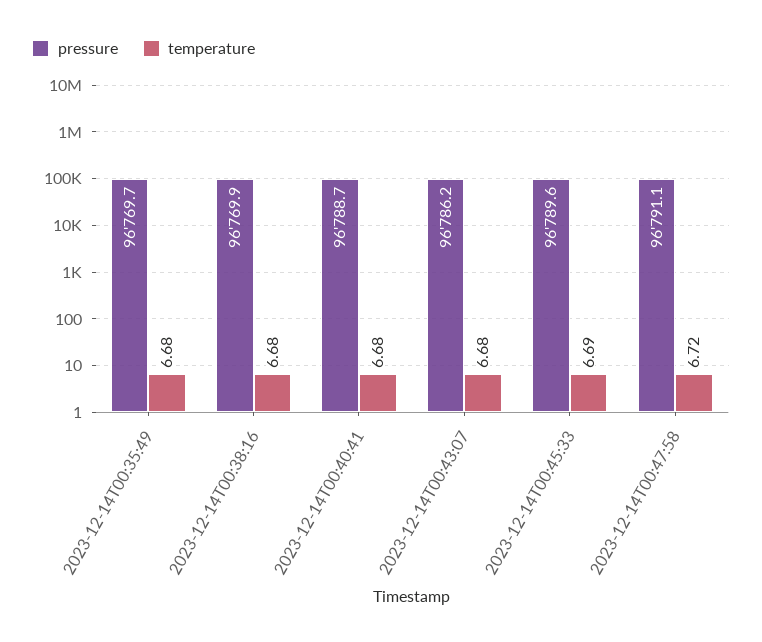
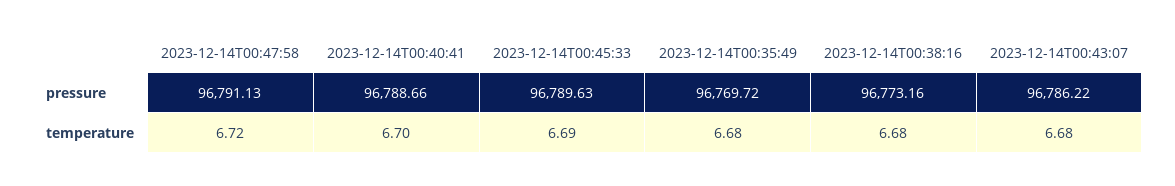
pressure, 2023-12-14T00:38:16: 96769.9 -> 96773.16
temperature, 2023-12-14T00:40:41: 6.68 -> 6.7

